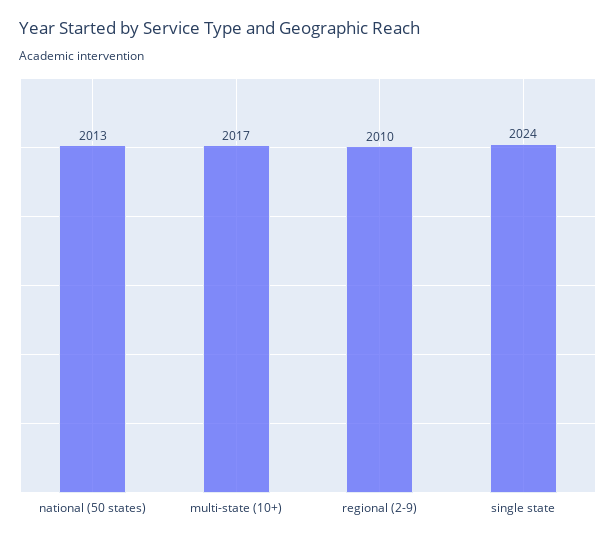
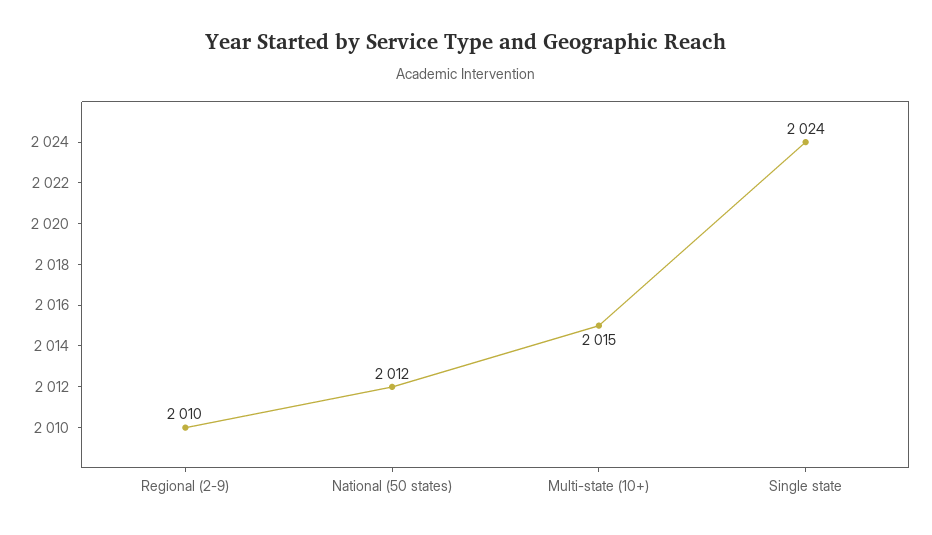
national (50 states): 2013 -> 2012
multi-state (10+): 2017 -> 2015

